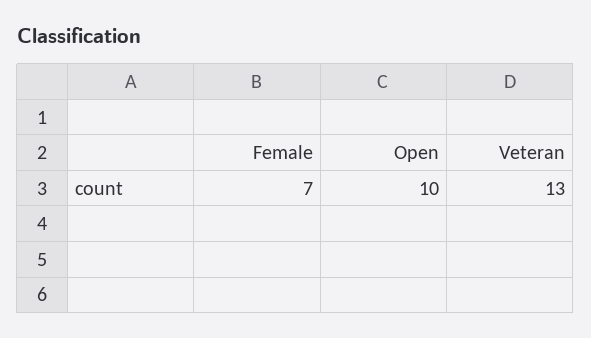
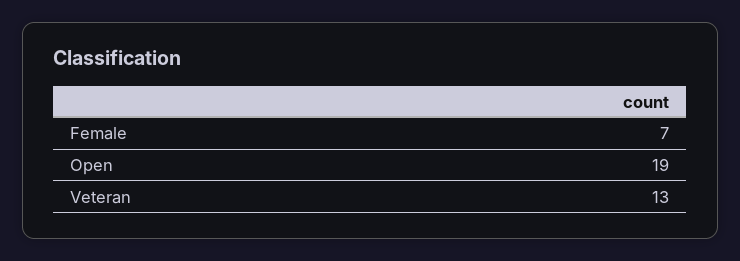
Open: 10 -> 19

